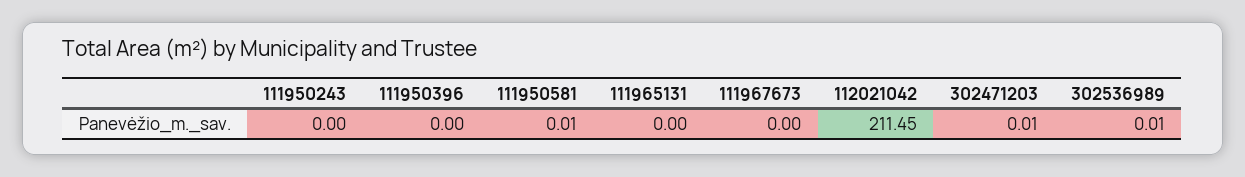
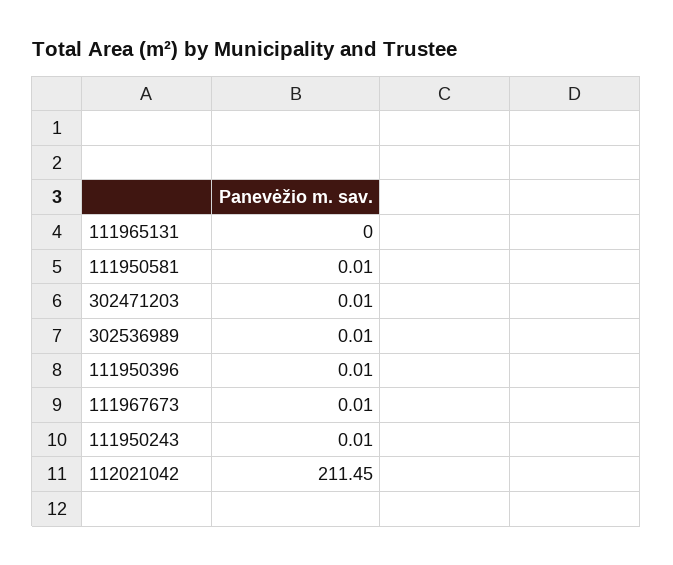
111950243: 0 -> 0.01
111950396: 0 -> 0.01
111967673: 0 -> 0.01

